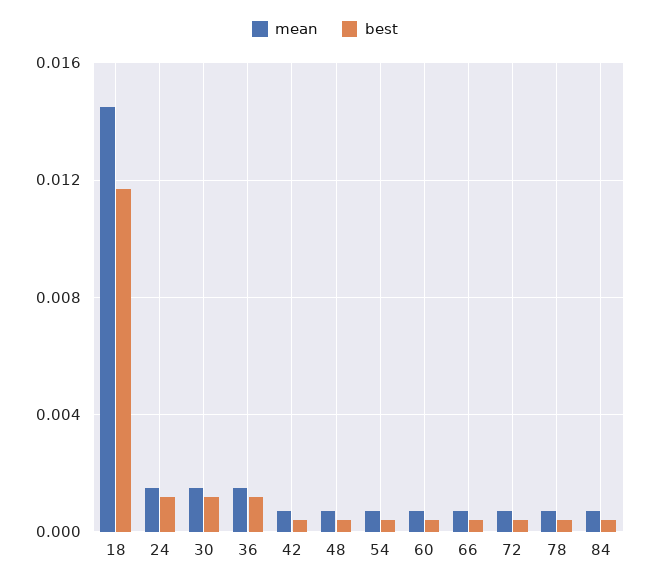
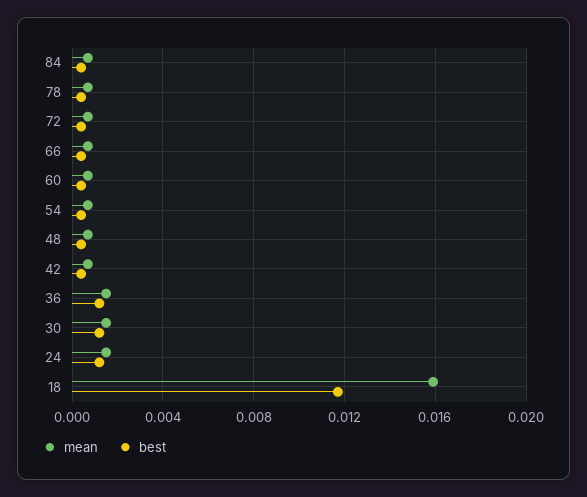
mean, 18: 0.0145 -> 0.016

